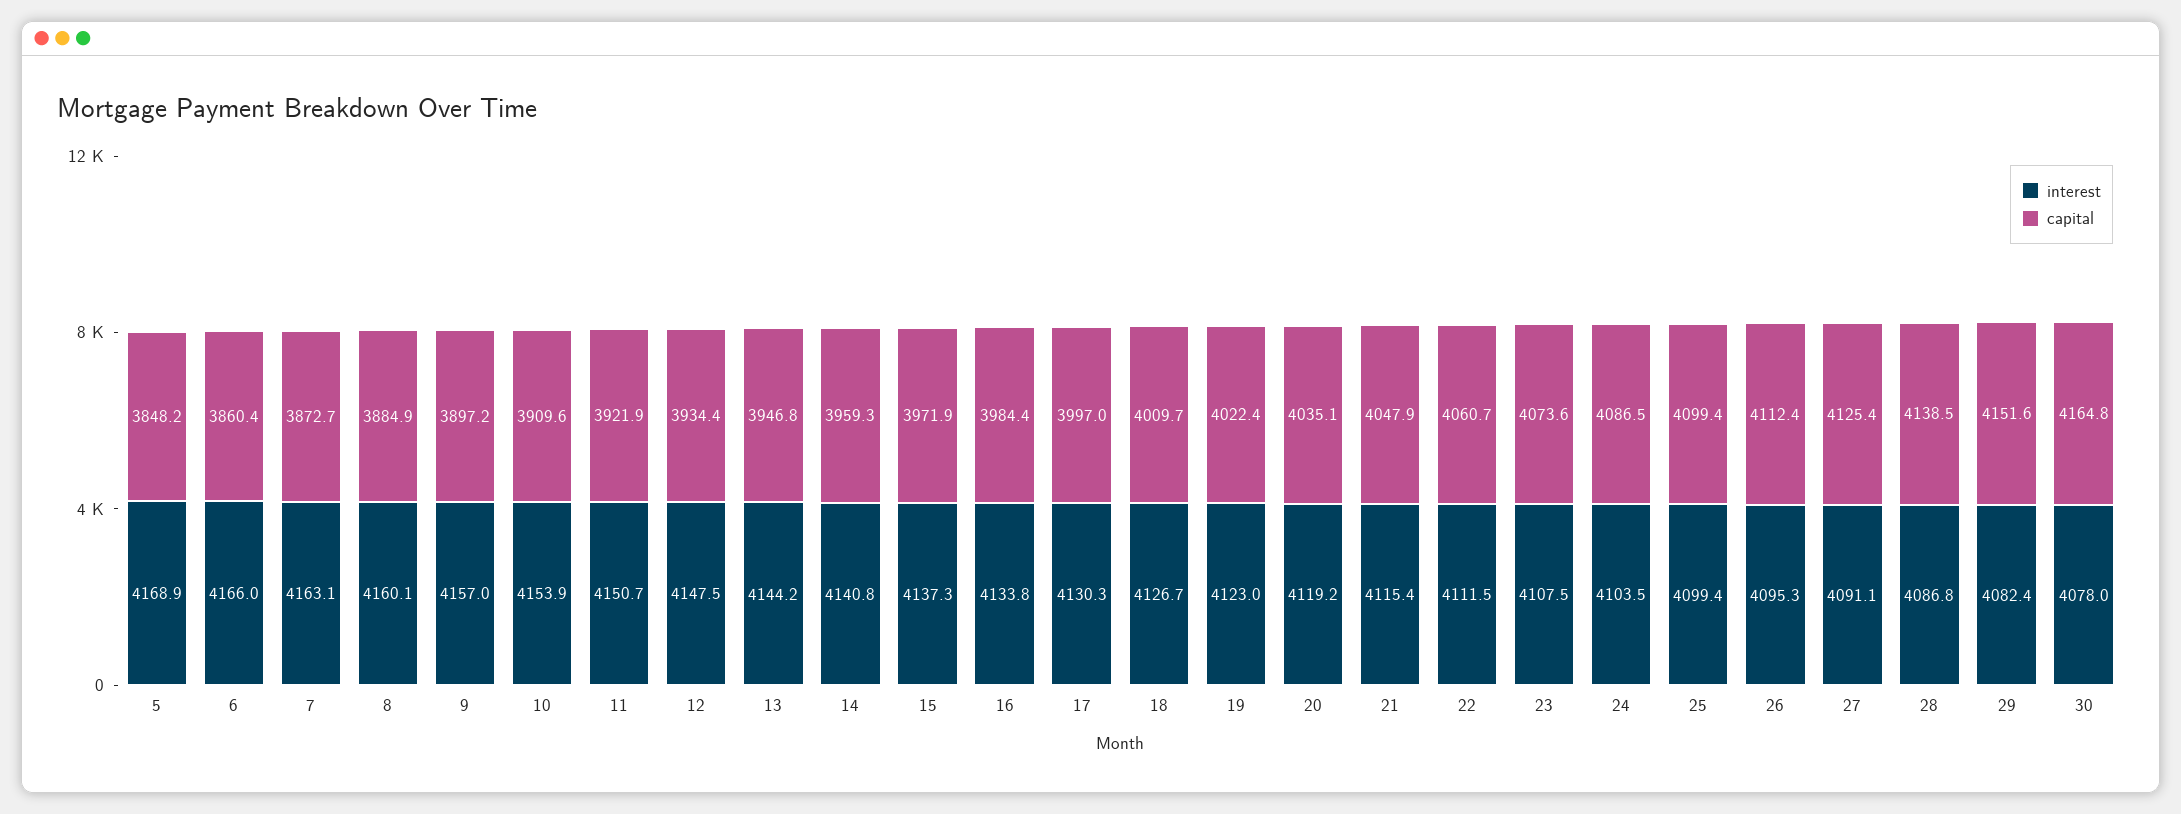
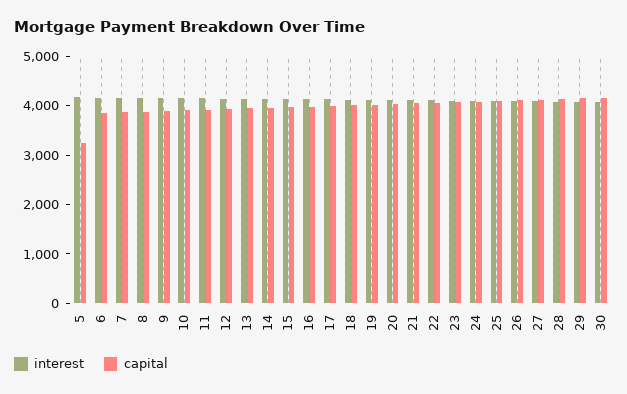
capital, 5: 3848.2 -> 3200

